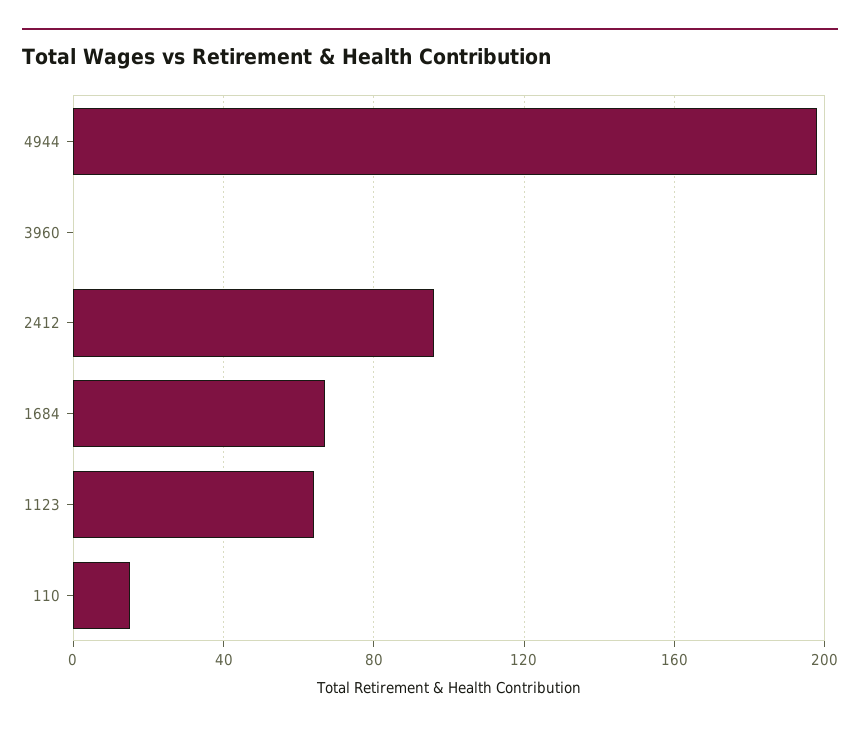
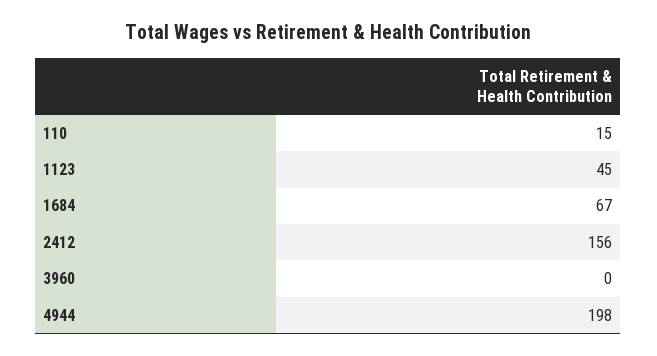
2412: 95 -> 156
1123: 65 -> 45

